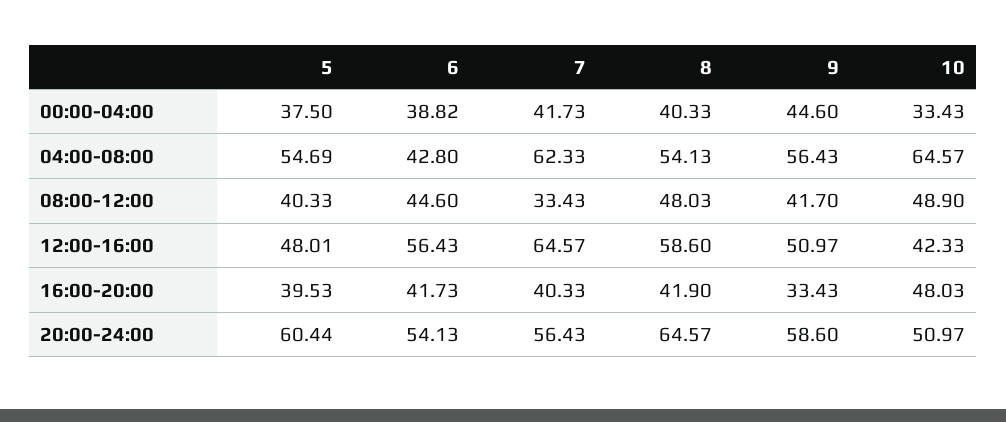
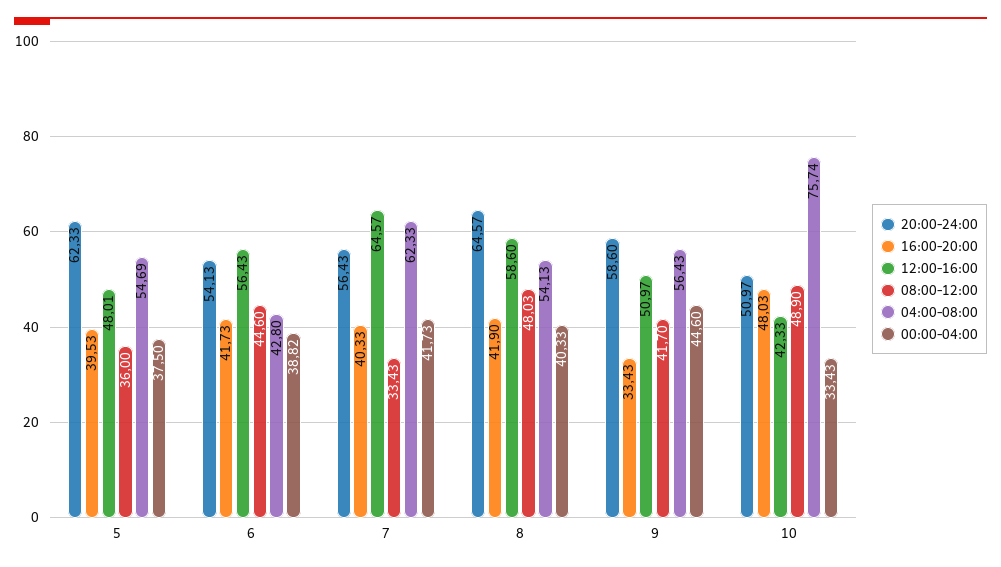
04:00-08:00, 10: 64.57 -> 75.74
08:00-12:00, 5: 40.33 -> 36
20:00-24:00, 5: 60.44 -> 62.33

